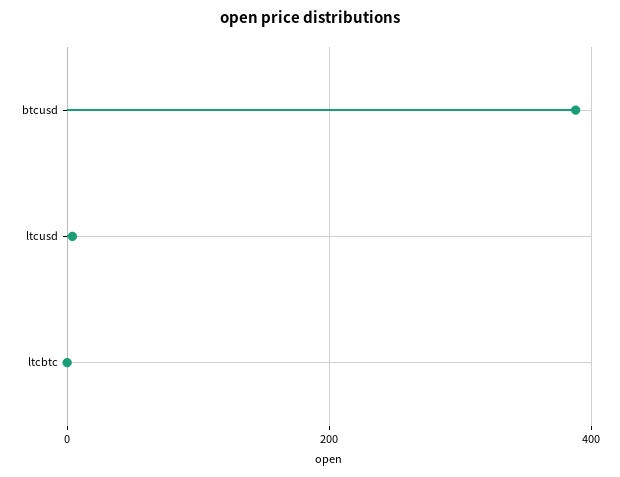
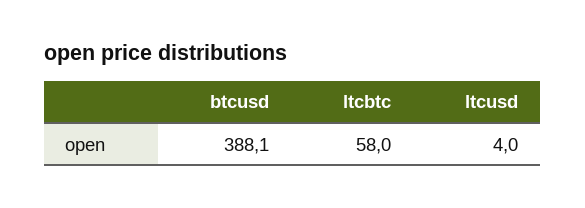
ltcbtc: 0 -> 58

